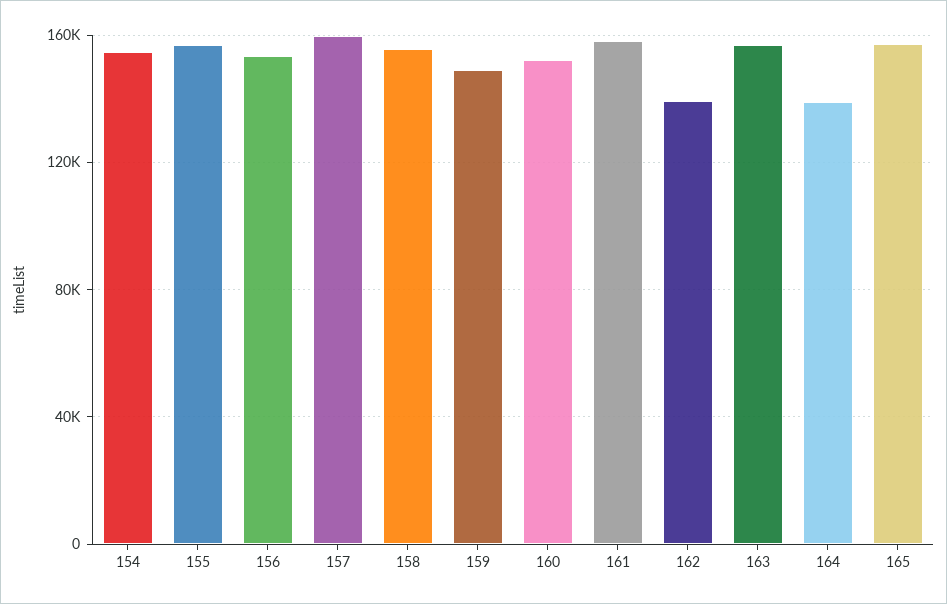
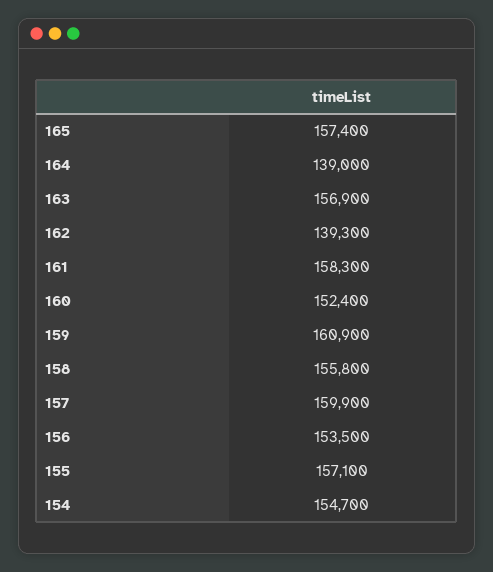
159: 150000 -> 160900

